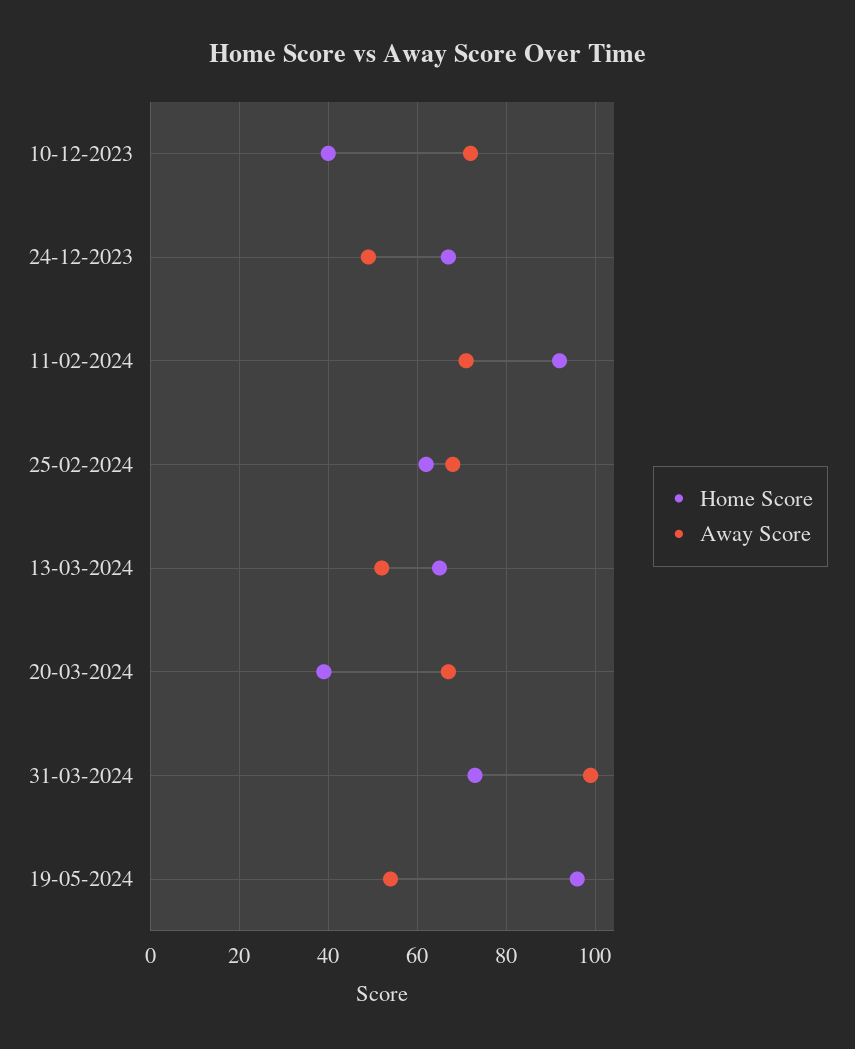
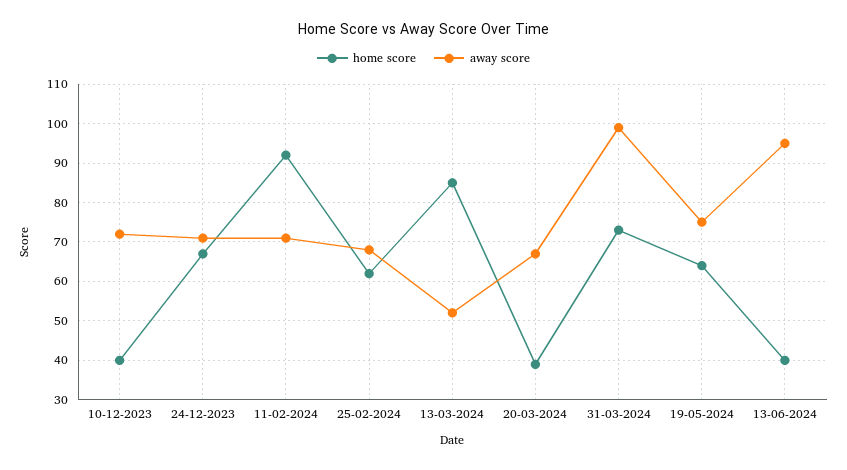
Away Score, 24-12-2023: 50 -> 70
Home Score, 13-03-2024: 65 -> 85
Home Score, 19-05-2024: 95 -> 65
Away Score, 19-05-2024: 55 -> 75
Home Score, 13-06-2024: none -> 40
Away Score, 13-06-2024: none -> 95

